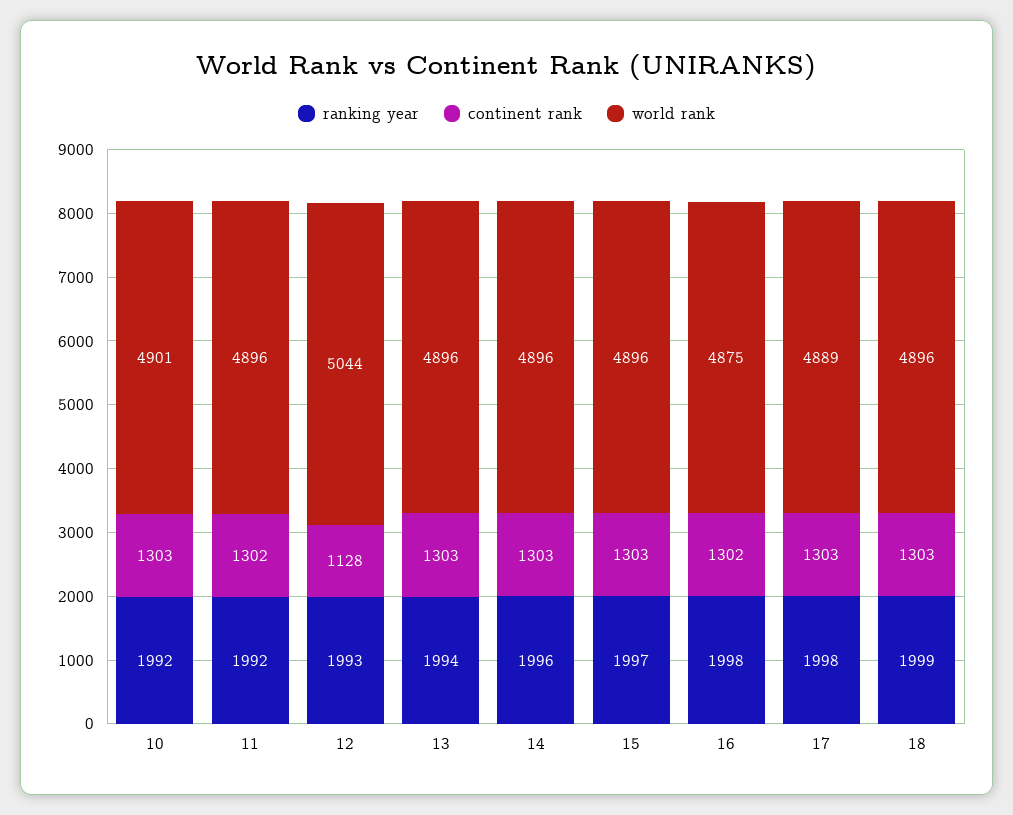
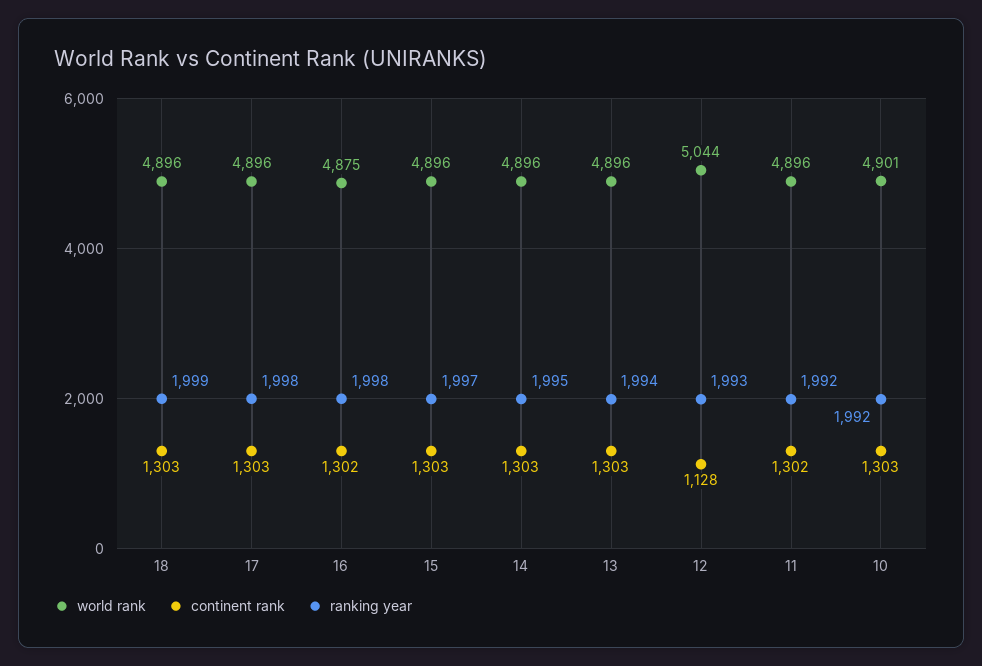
ranking year, 14: 1996 -> 1995
world rank, 17: 4889 -> 4896

